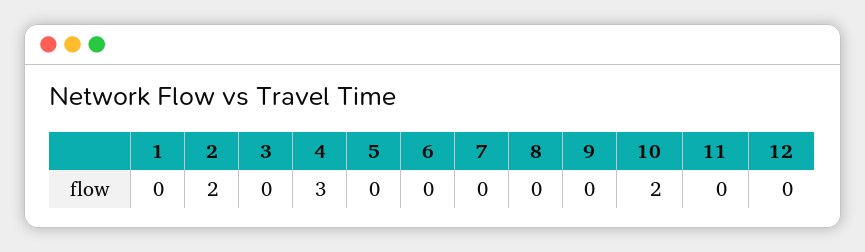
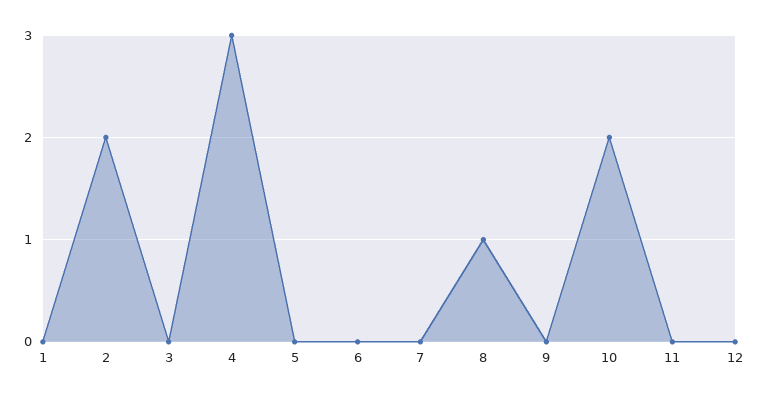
8: 0 -> 1

